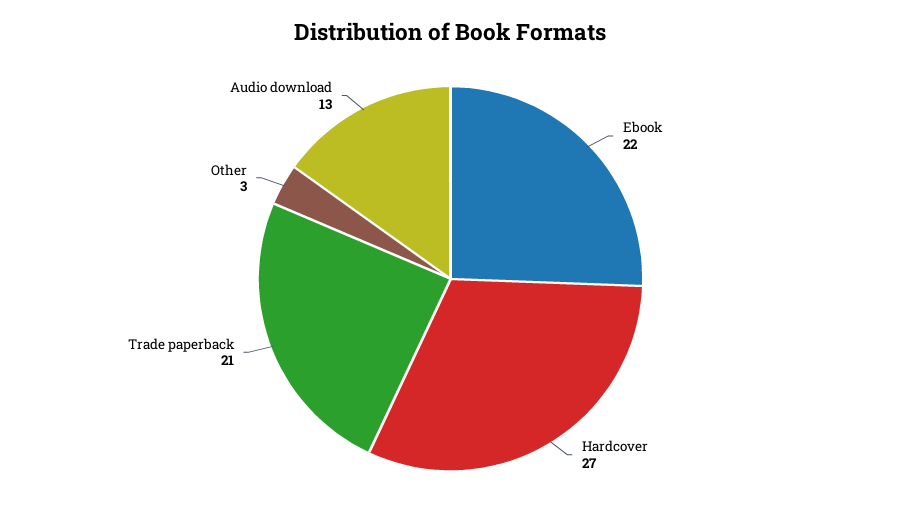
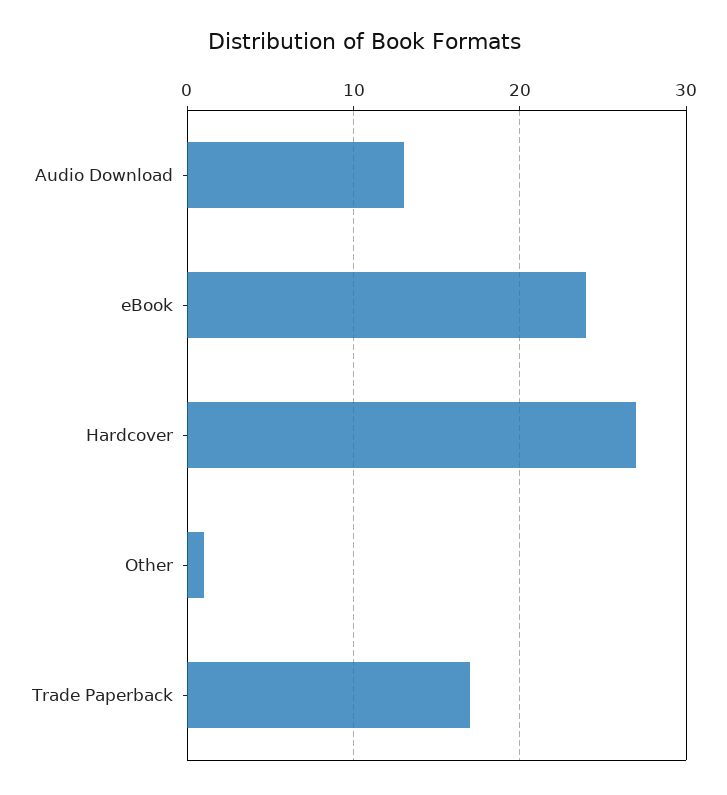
Ebook: 22 -> 24
Trade paperback: 21 -> 17
Other: 3 -> 1

